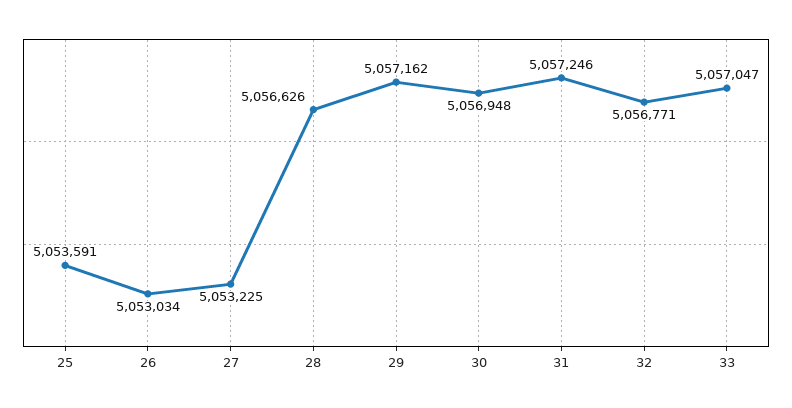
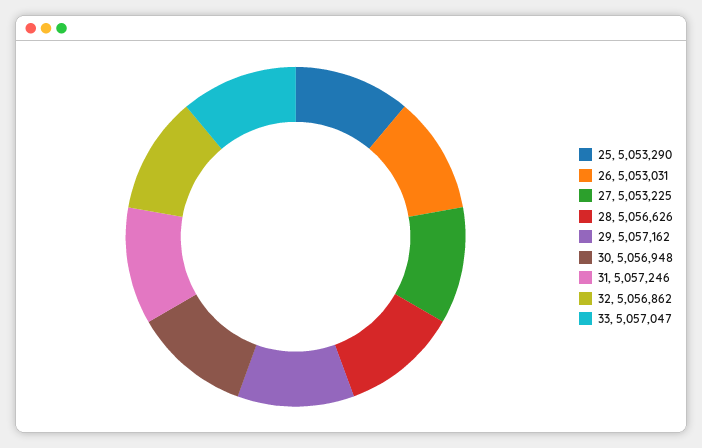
25: 5053591 -> 5053290
26: 5053034 -> 5053031
32: 5056771 -> 5056862

